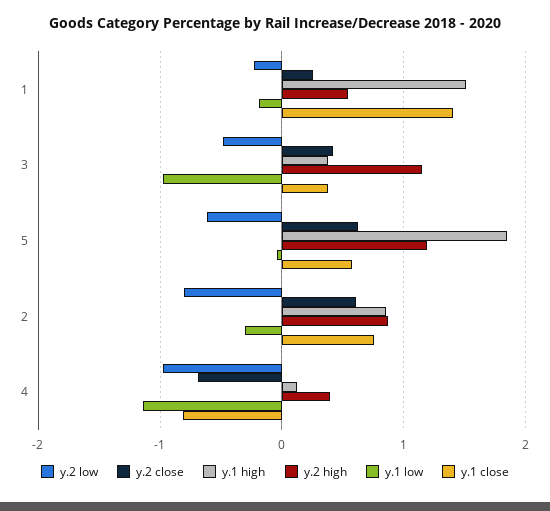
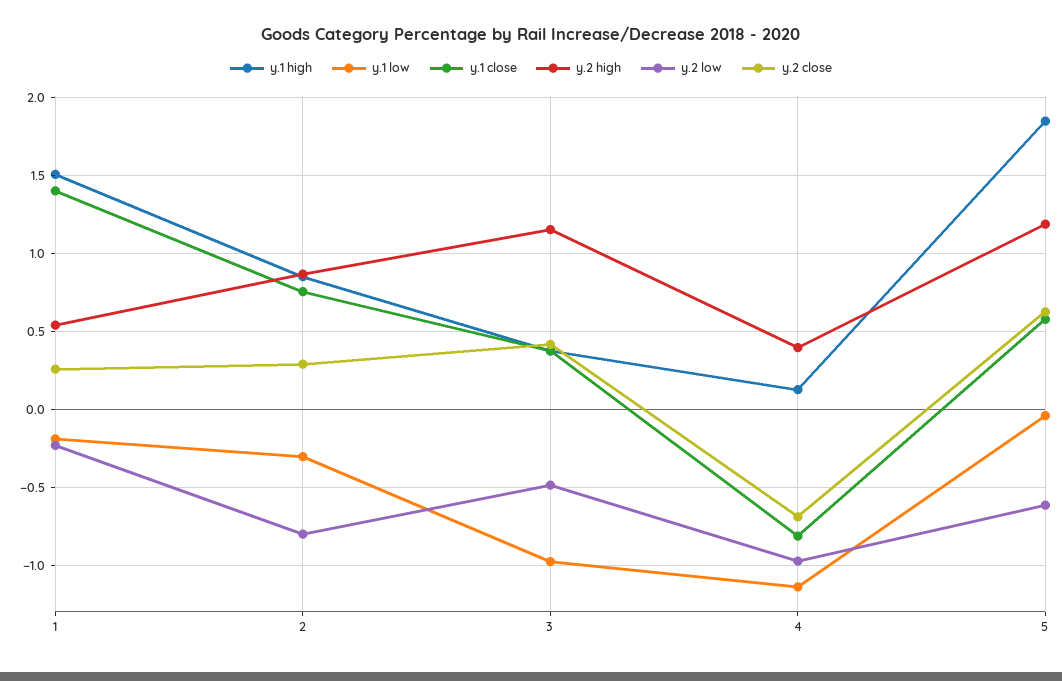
y.2 close, 2: 0.6 -> 0.3

